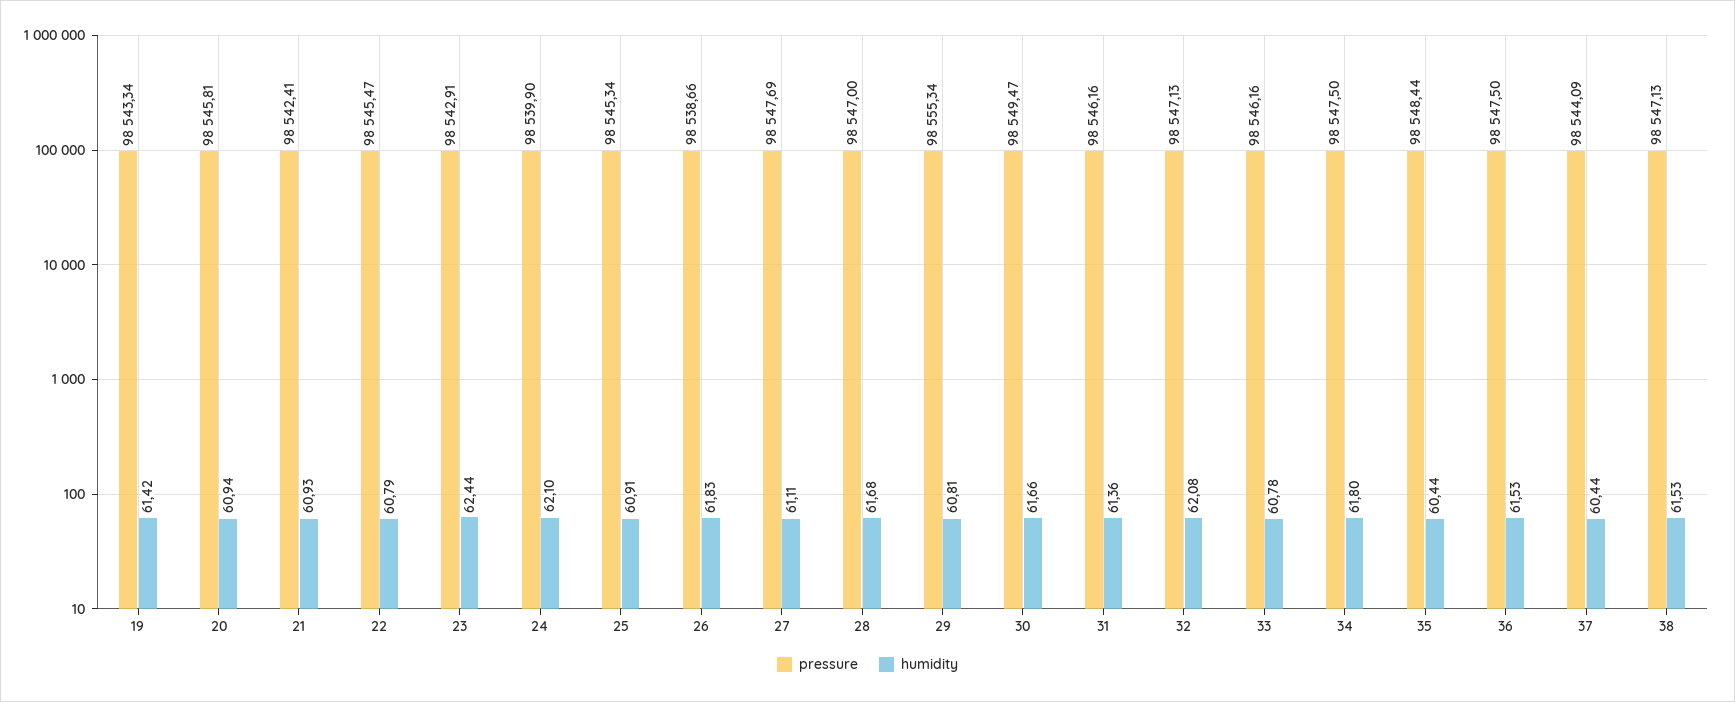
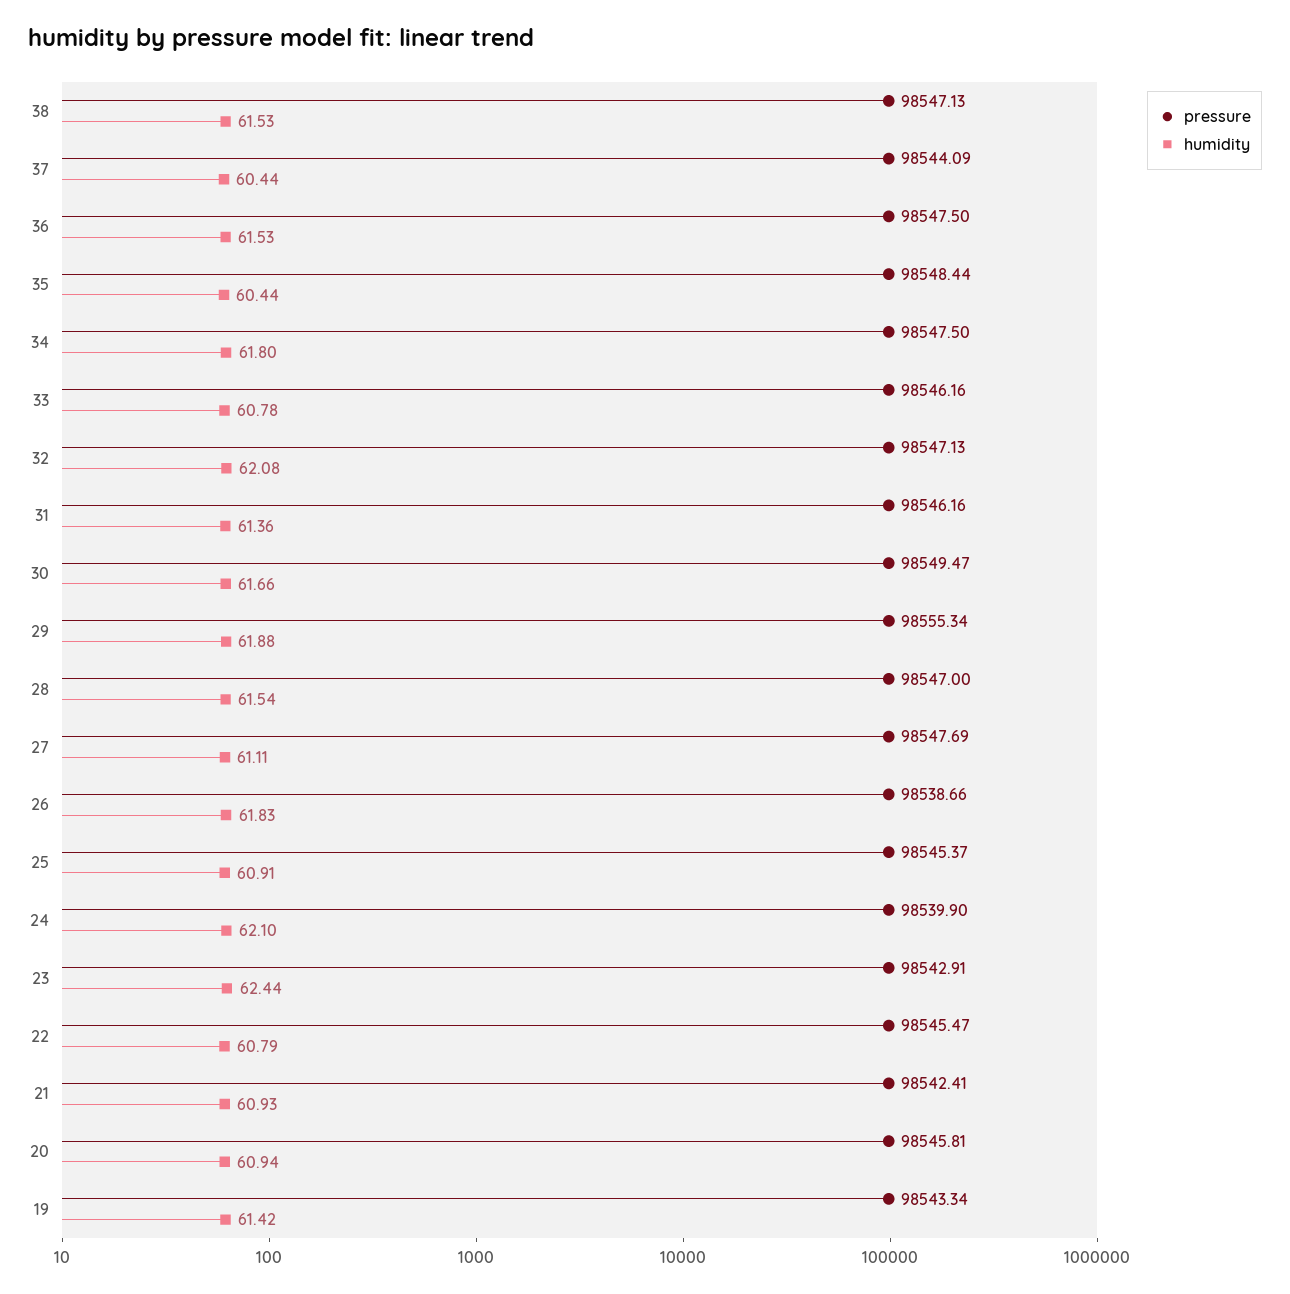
pressure, 25: 98545.34 -> 98545.37
humidity, 28: 61.68 -> 61.54
humidity, 29: 60.81 -> 61.88

